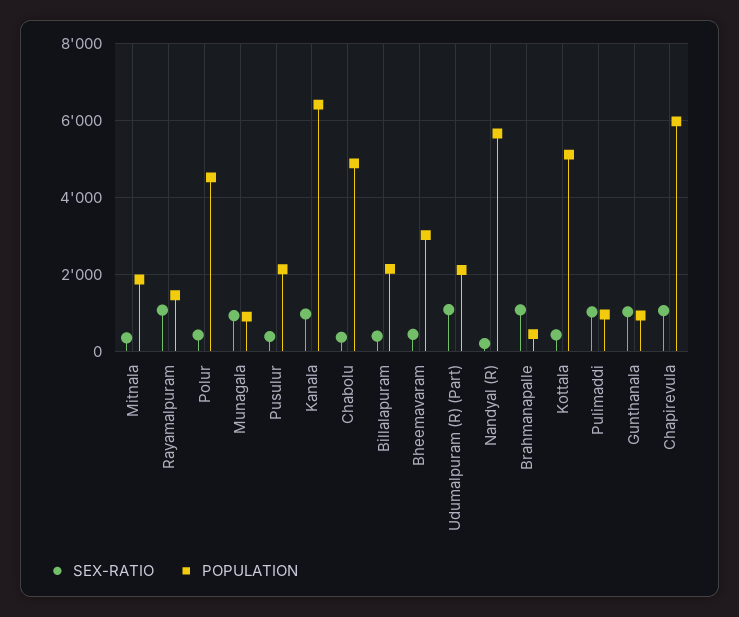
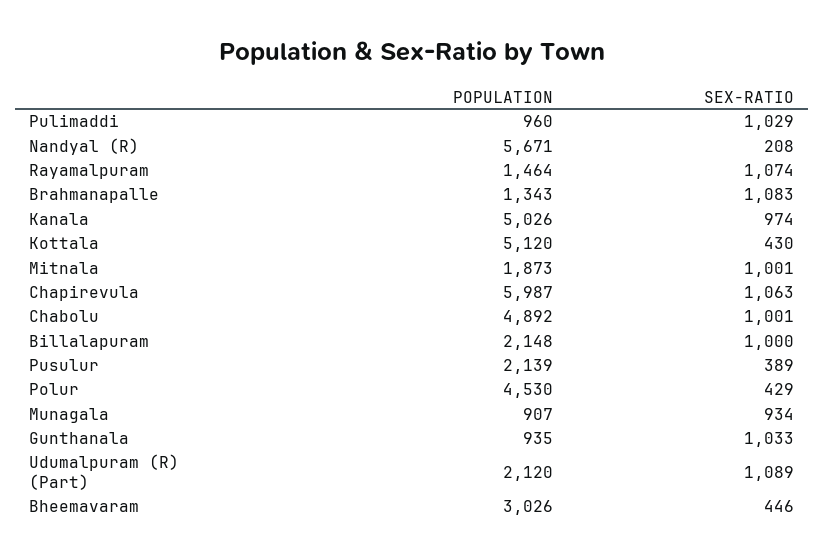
SEX-RATIO, Mitnala: 400 -> 1001
POPULATION, Kanala: 6400 -> 5026
SEX-RATIO, Chabolu: 400 -> 1001
SEX-RATIO, Billalapuram: 400 -> 1000
POPULATION, Brahmanapalle: 400 -> 1343

